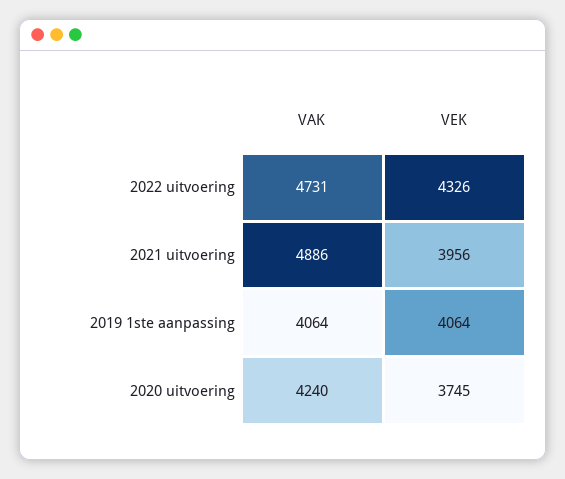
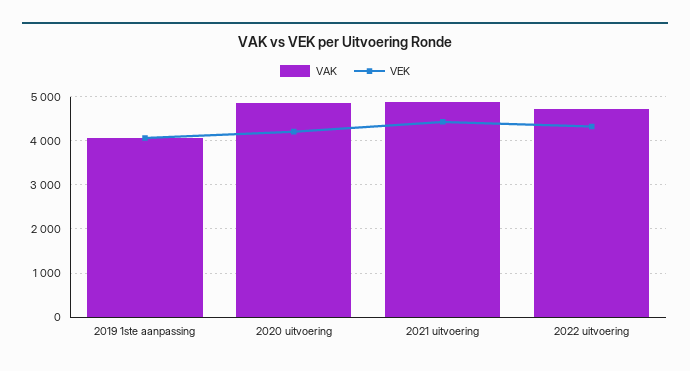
VEK, 2021 uitvoering: 3956 -> 4400
VAK, 2020 uitvoering: 4240 -> 4800
VEK, 2020 uitvoering: 3745 -> 4200

